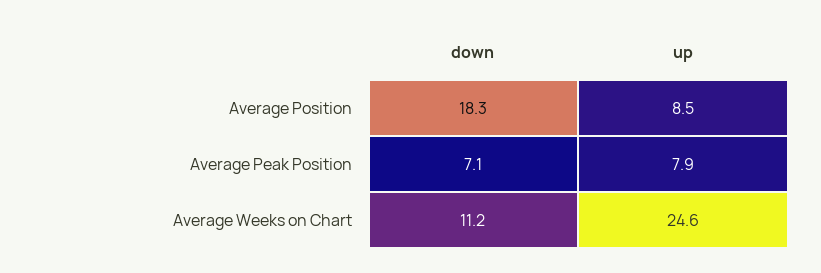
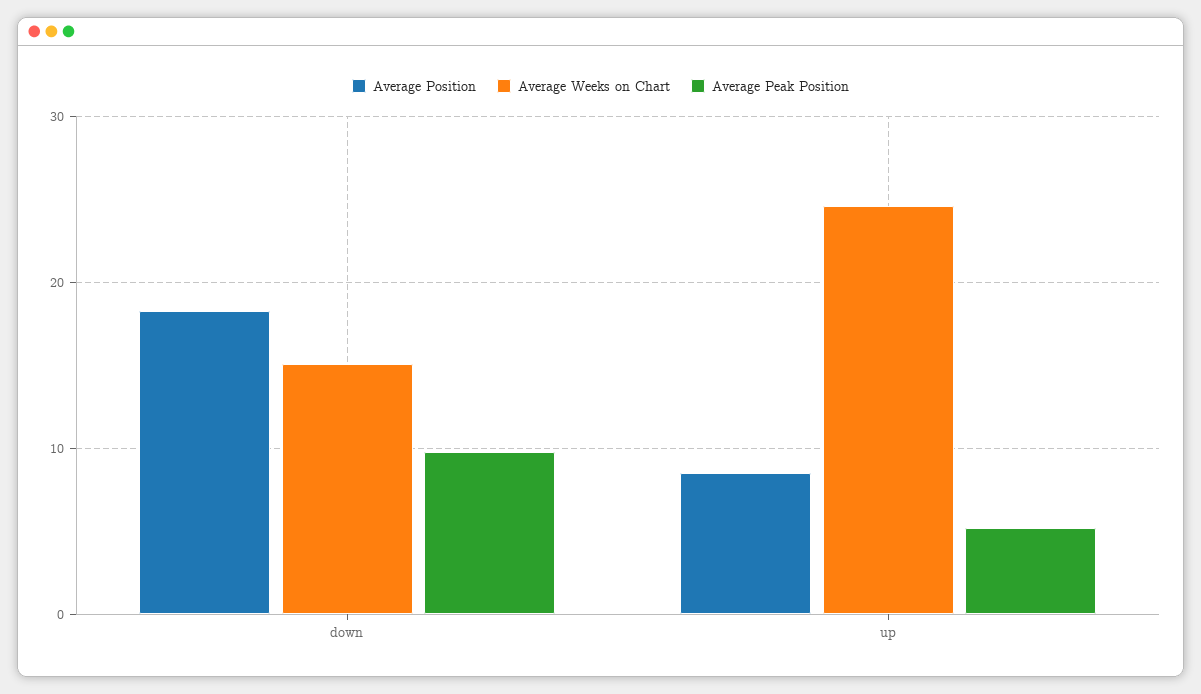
Average Peak Position, down: 7.1 -> 10
Average Peak Position, up: 7.9 -> 5
Average Weeks on Chart, down: 11.2 -> 15

